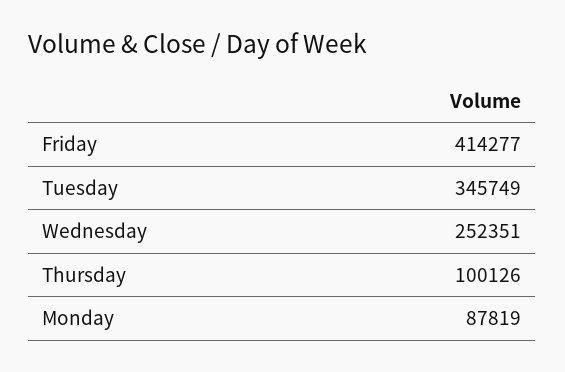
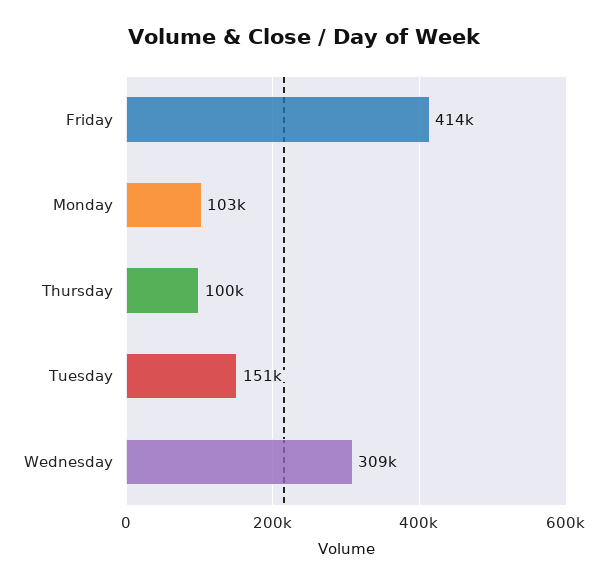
Tuesday: 345749 -> 151000
Wednesday: 252351 -> 309000
Monday: 87819 -> 103000

